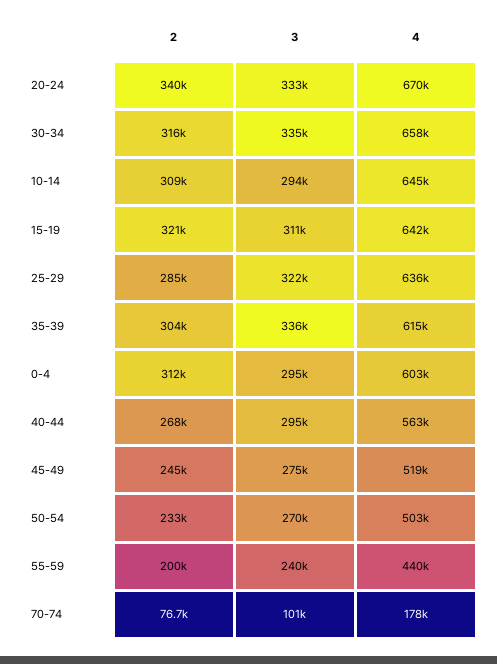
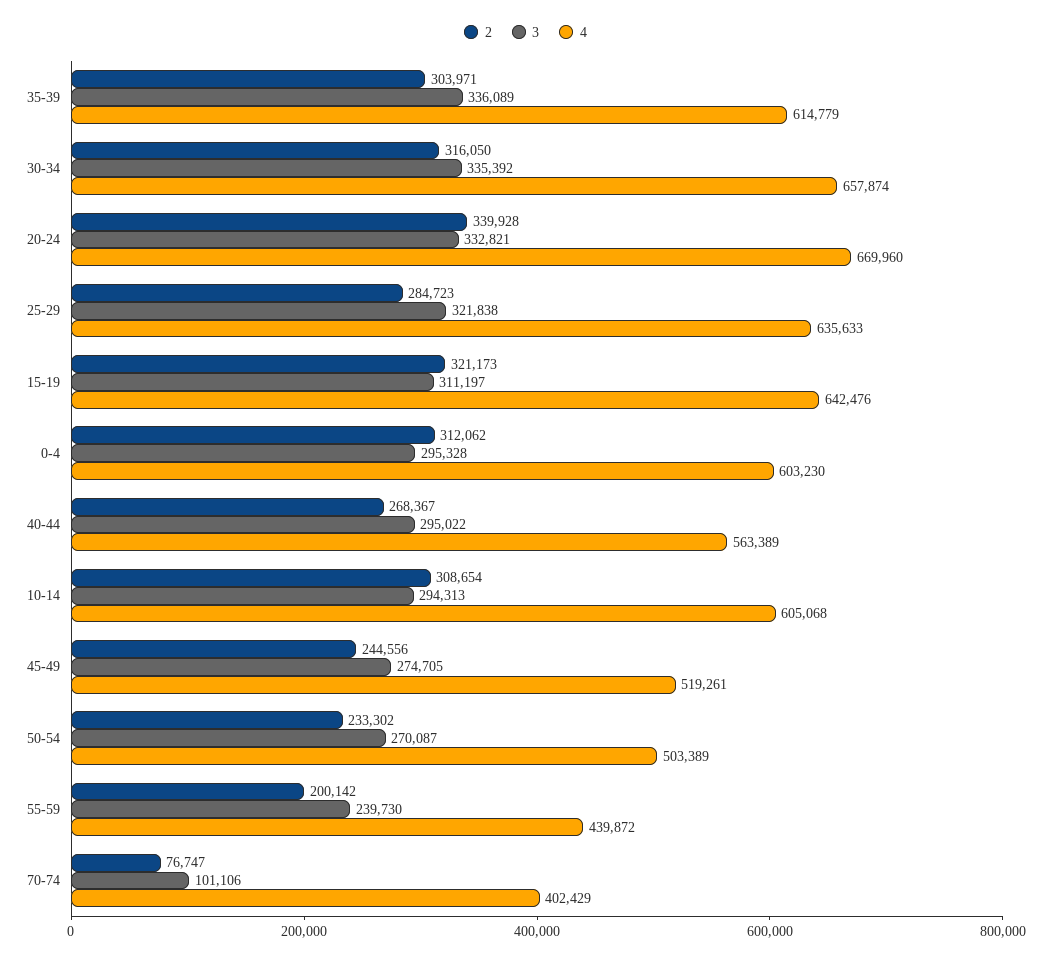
4, 10-14: 645000 -> 605068
4, 70-74: 178000 -> 402429

